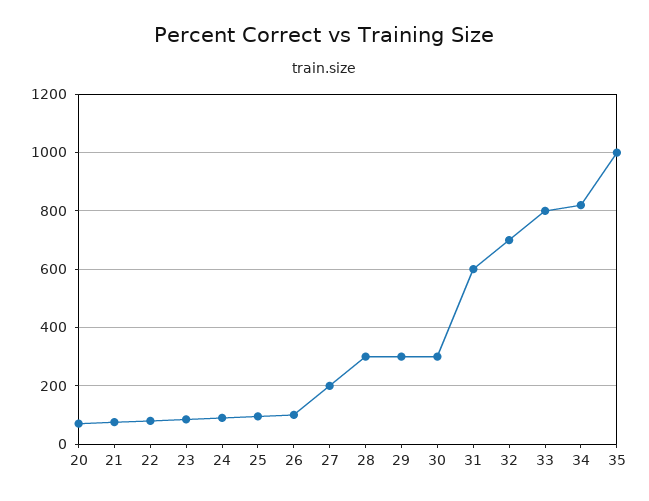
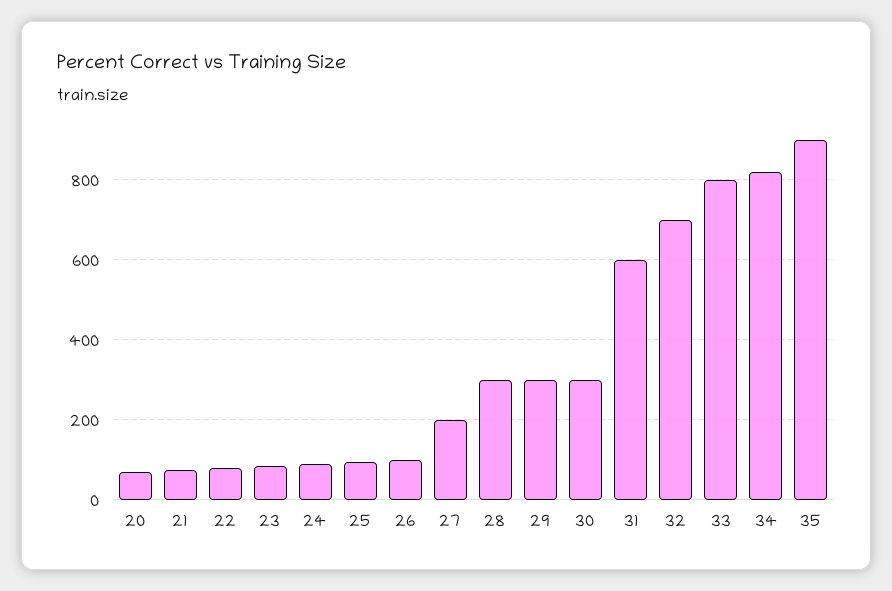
35: 1000 -> 900

